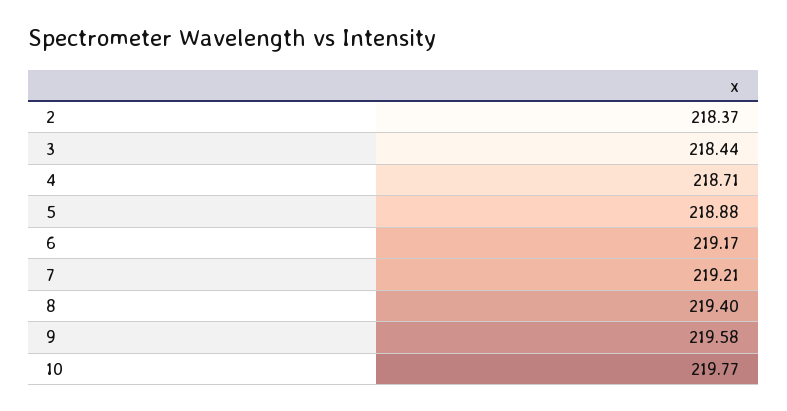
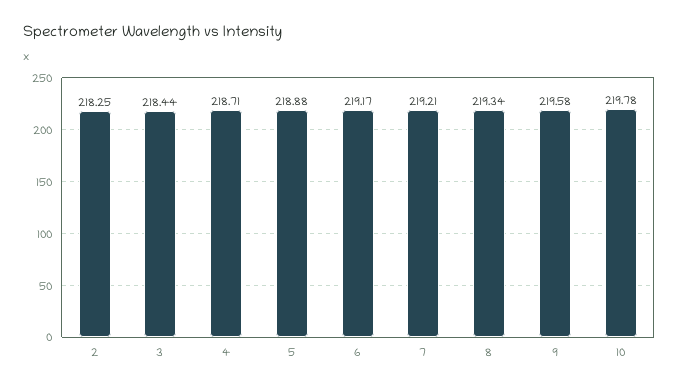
2: 218.37 -> 218.25
8: 219.4 -> 219.34
10: 219.77 -> 219.78

